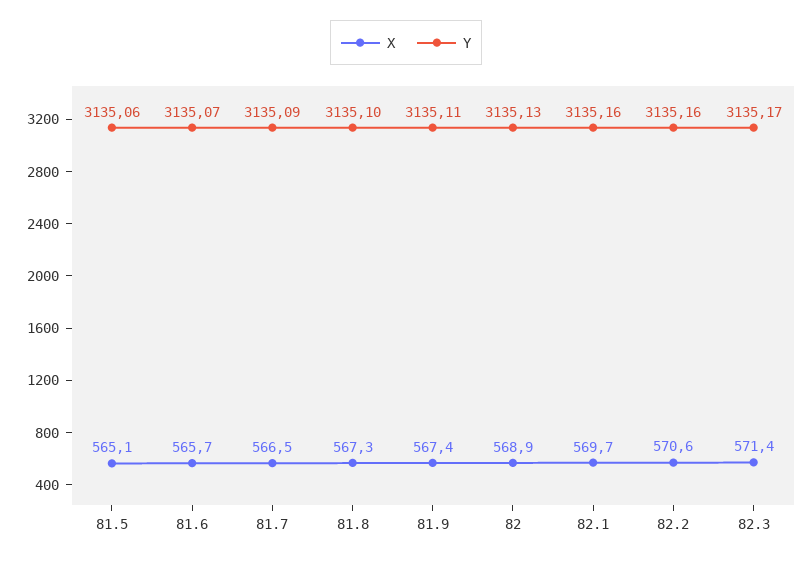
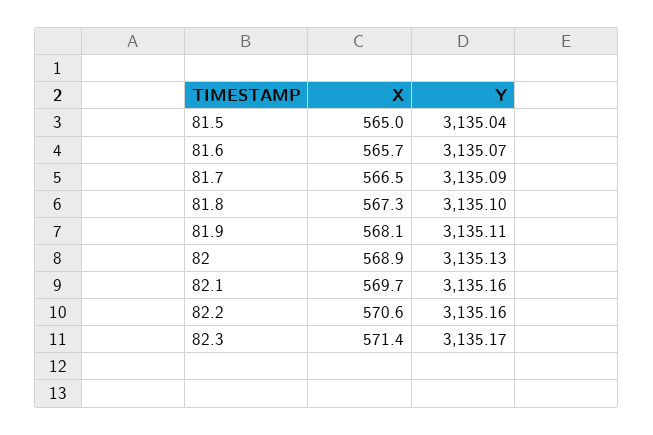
X, 81.5: 565.1 -> 565
Y, 81.5: 3135.06 -> 3135.04
X, 81.9: 567.4 -> 568.1

